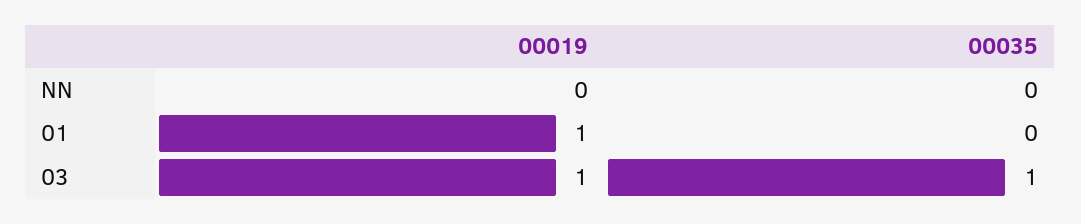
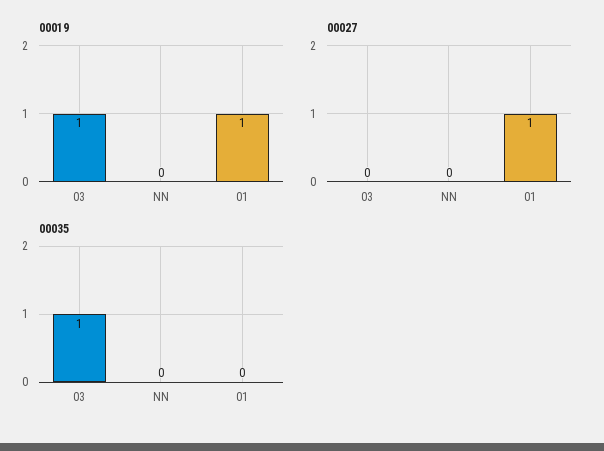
00027, 03: none -> 0
00027, NN: none -> 0
00027, 01: none -> 1

